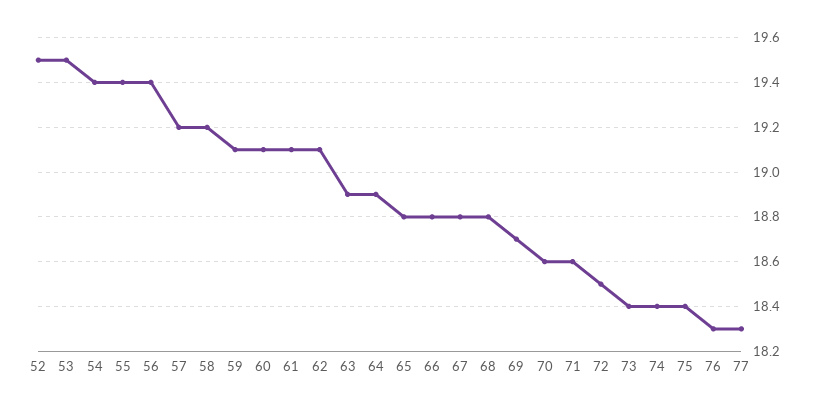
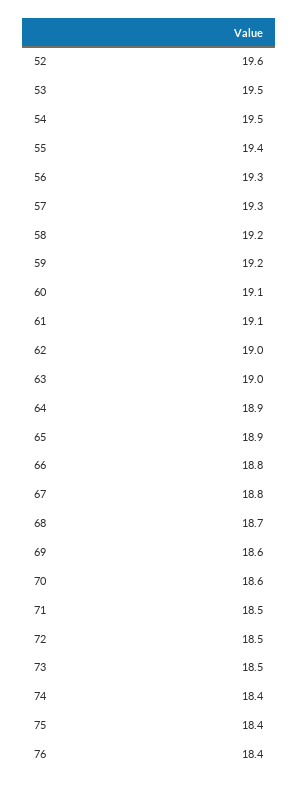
52: 19.5 -> 19.6
54: 19.4 -> 19.5
56: 19.4 -> 19.3
57: 19.2 -> 19.3
59: 19.1 -> 19.2
62: 19.1 -> 19
63: 18.9 -> 19
65: 18.8 -> 18.9
68: 18.8 -> 18.7
69: 18.7 -> 18.6
71: 18.6 -> 18.5
73: 18.4 -> 18.5
76: 18.3 -> 18.4
77: 18.3 -> none

